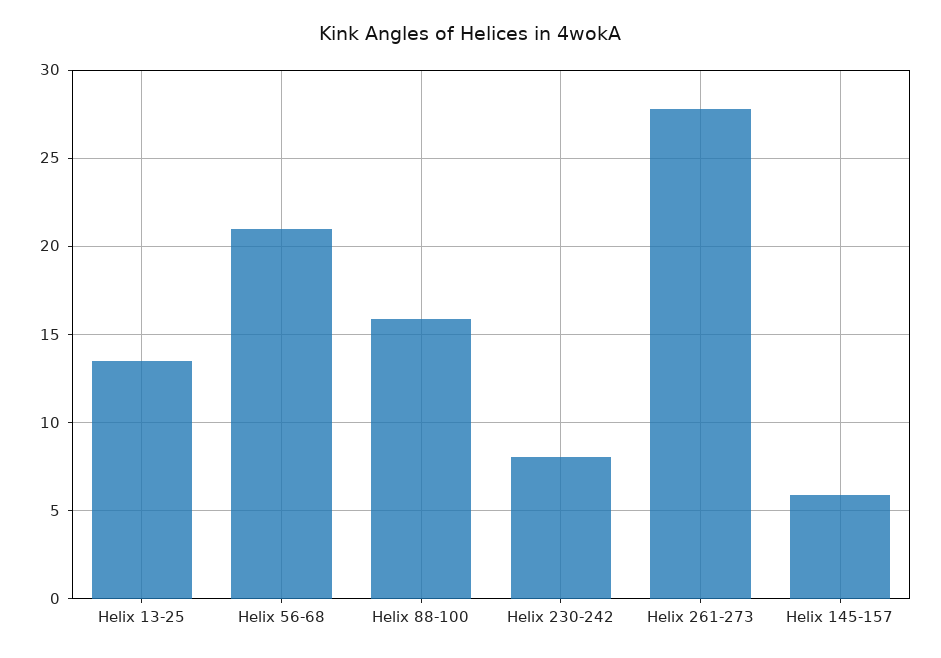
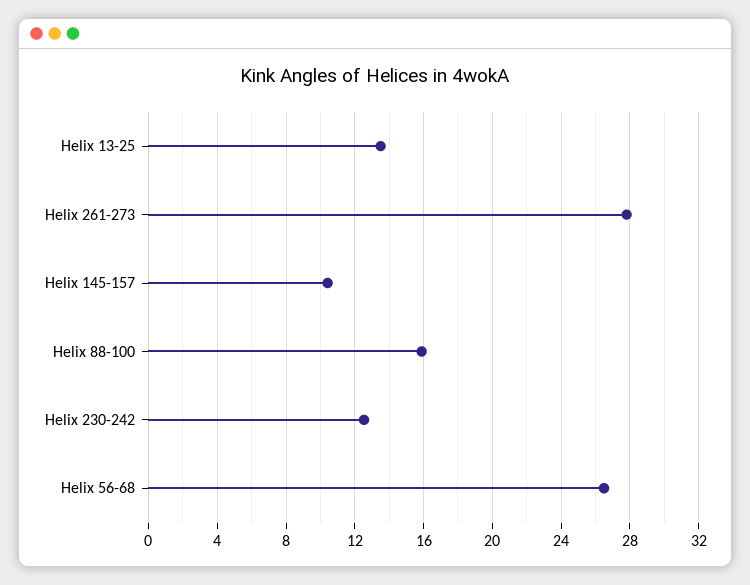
Helix 56-68: 21 -> 26.5
Helix 230-242: 8 -> 12.5
Helix 145-157: 6 -> 10.5

